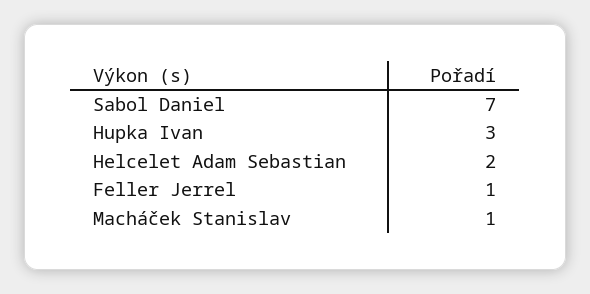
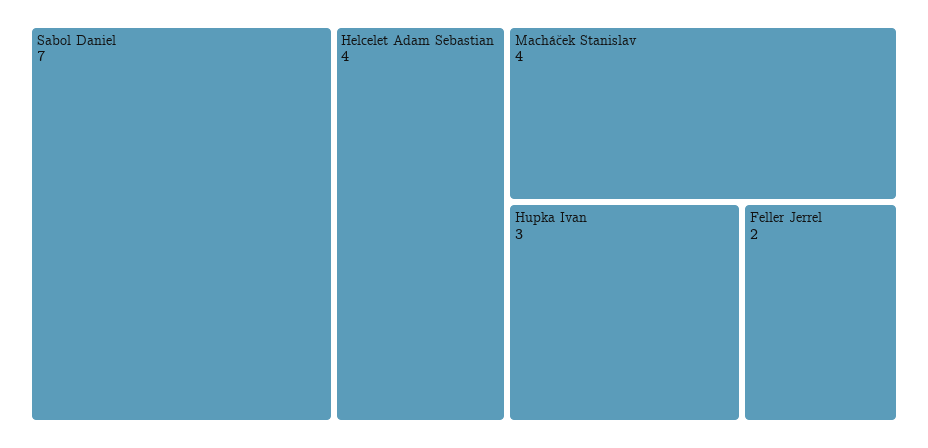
Helcelet Adam Sebastian: 2 -> 4
Feller Jerrel: 1 -> 2
Macháček Stanislav: 1 -> 4

